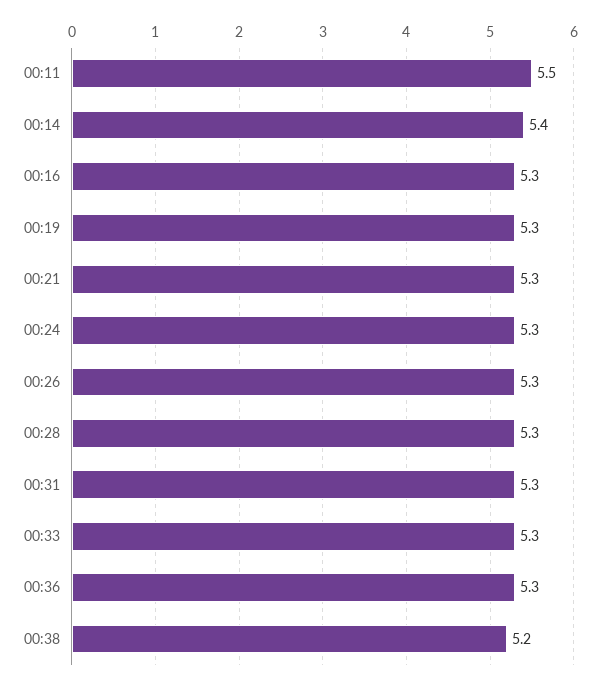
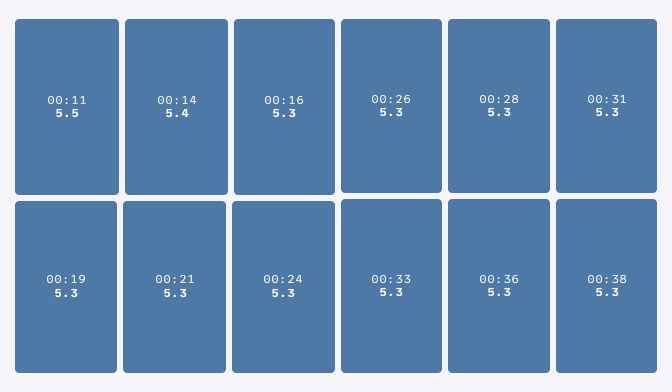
00:38: 5.2 -> 5.3

